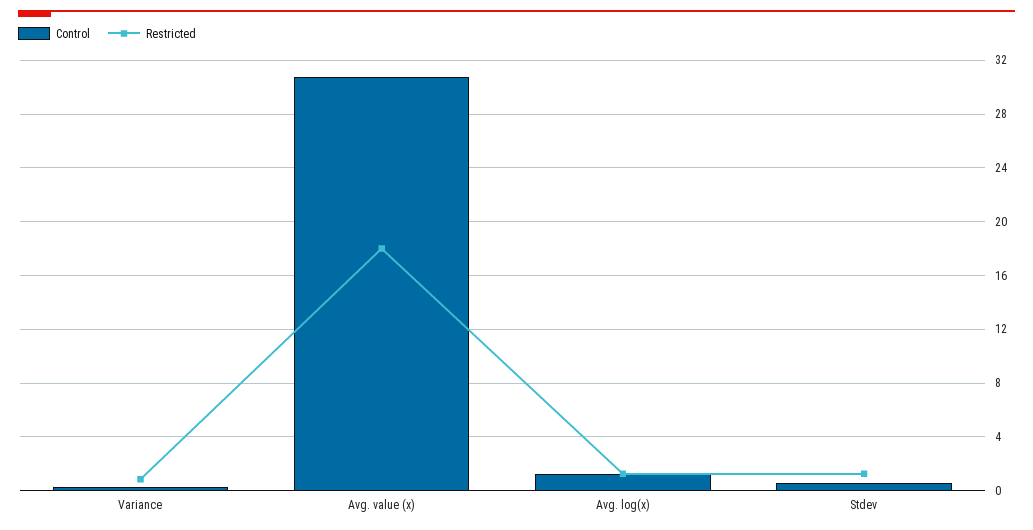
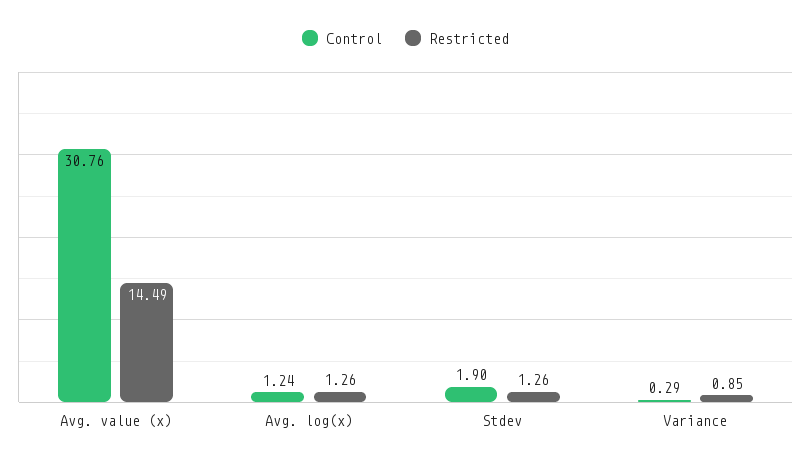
Restricted, Avg. value (x): 18 -> 14.49
Control, Stdev: 0.5 -> 1.9

